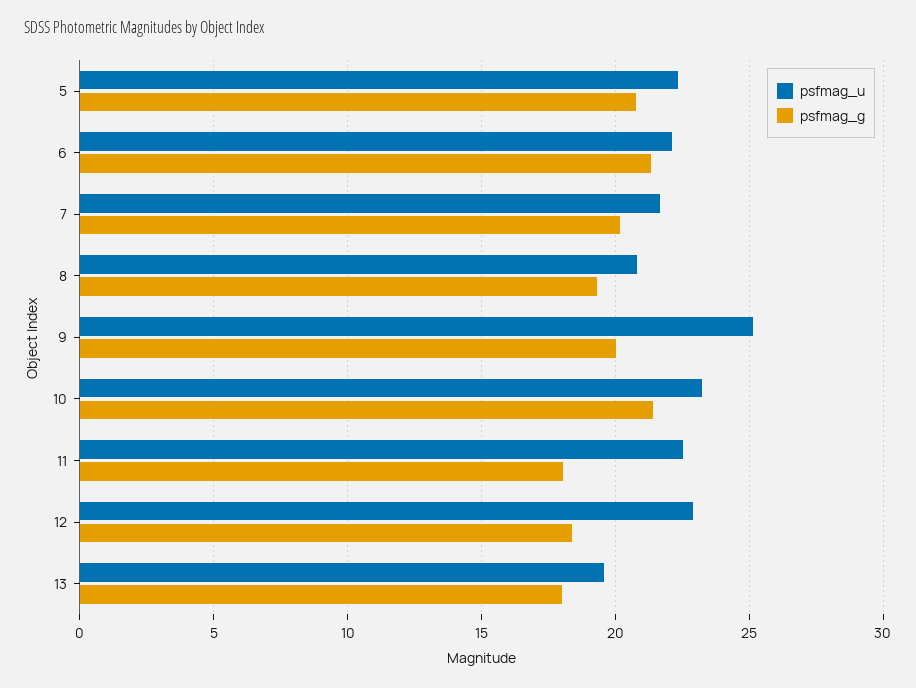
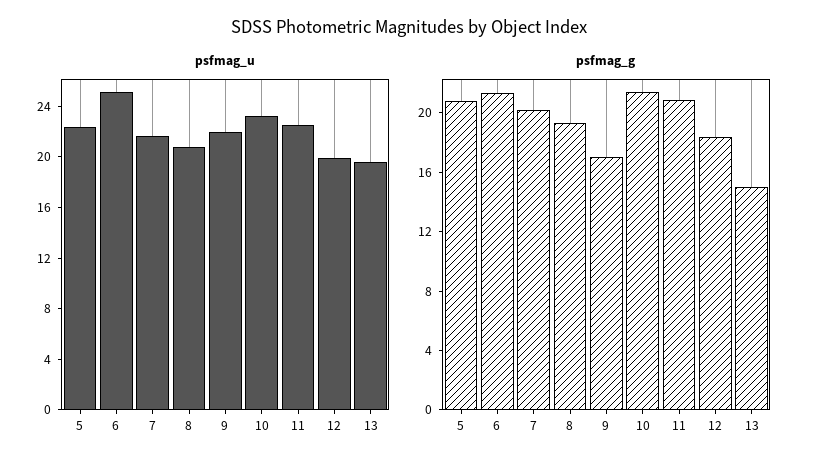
psfmag_u, 6: 22 -> 25
psfmag_u, 9: 25 -> 22
psfmag_g, 9: 20 -> 17
psfmag_g, 11: 18 -> 21
psfmag_u, 12: 23 -> 20
psfmag_g, 13: 18 -> 15

